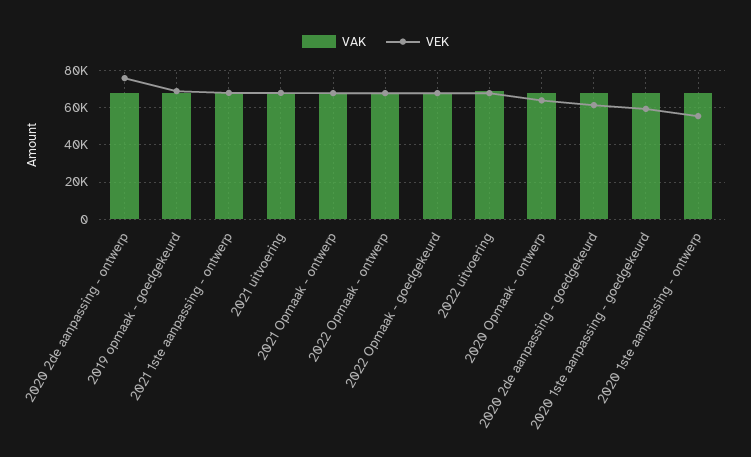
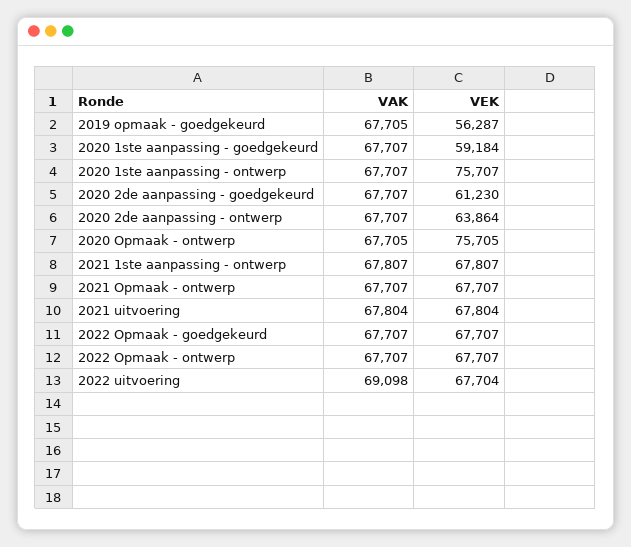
VEK, 2020 2de aanpassing - ontwerp: 75000 -> 63864
VEK, 2019 opmaak - goedgekeurd: 70000 -> 56287
VEK, 2020 Opmaak - ontwerp: 65000 -> 75705
VEK, 2020 1ste aanpassing - ontwerp: 55000 -> 75707

